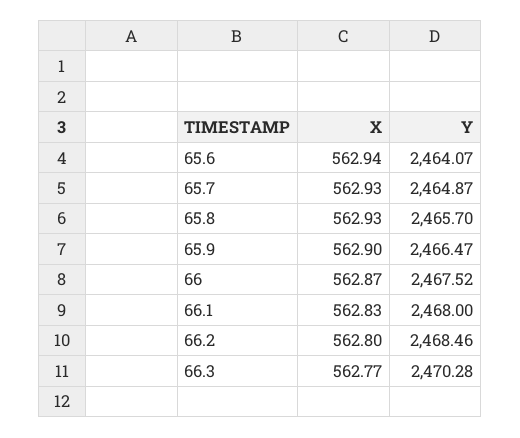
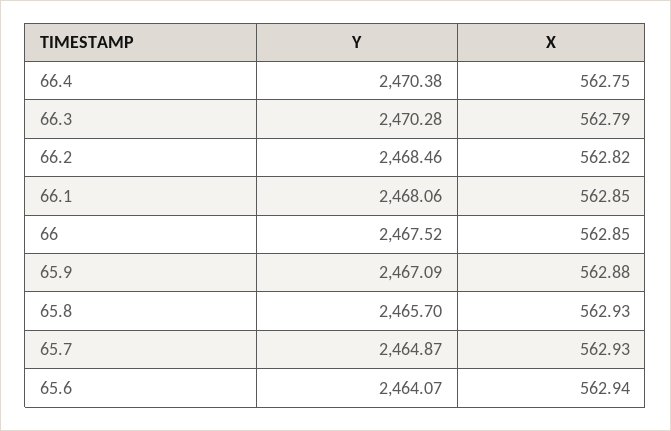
X, 65.9: 562.9 -> 562.88
Y, 65.9: 2466.47 -> 2467.09
X, 66: 562.87 -> 562.85
X, 66.1: 562.83 -> 562.85
Y, 66.1: 2468 -> 2468.06
X, 66.2: 562.8 -> 562.82
X, 66.3: 562.77 -> 562.79
Y, 66.4: none -> 2470.38
X, 66.4: none -> 562.75

